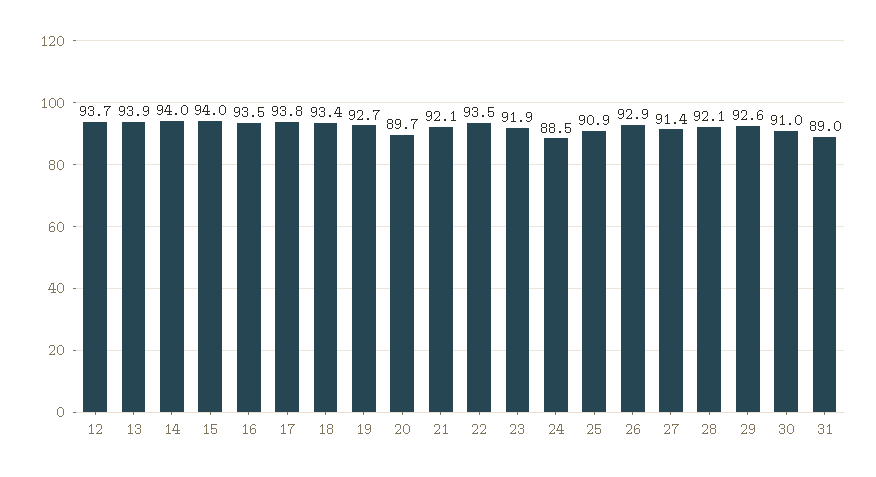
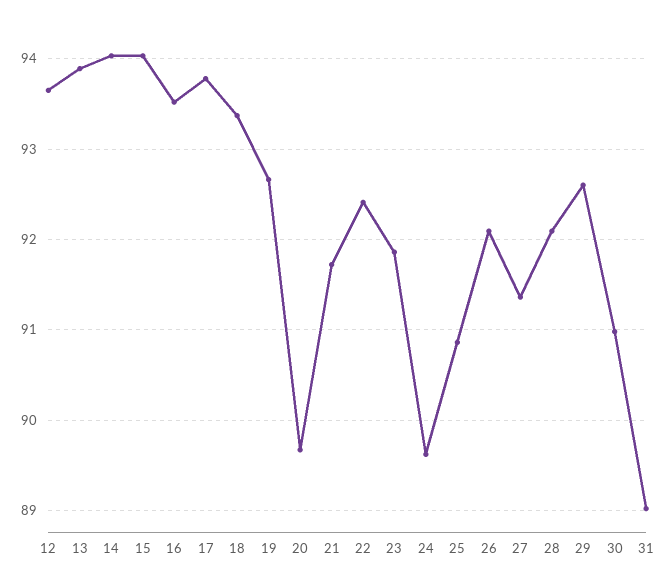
21: 92.1 -> 91.7
22: 93.5 -> 92.4
24: 88.5 -> 89.6
26: 92.9 -> 92.1

